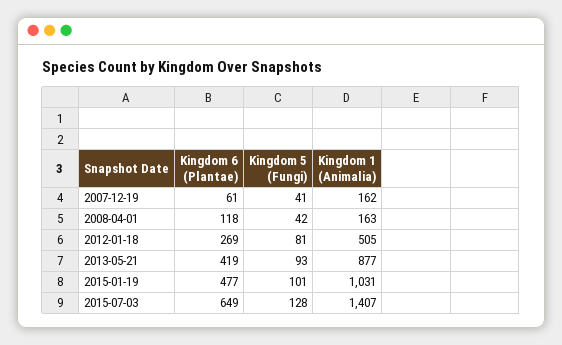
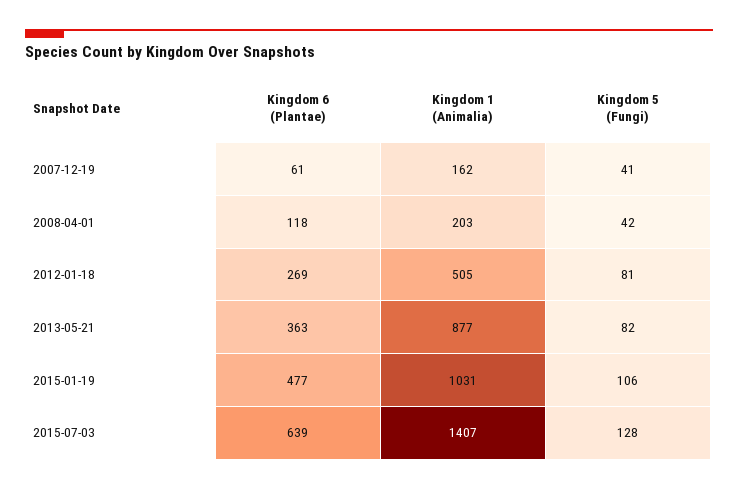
Kingdom 1 (Animalia), 2008-04-01: 163 -> 203
Kingdom 6 (Plantae), 2013-05-21: 419 -> 363
Kingdom 5 (Fungi), 2013-05-21: 93 -> 82
Kingdom 5 (Fungi), 2015-01-19: 101 -> 106
Kingdom 6 (Plantae), 2015-07-03: 649 -> 639

